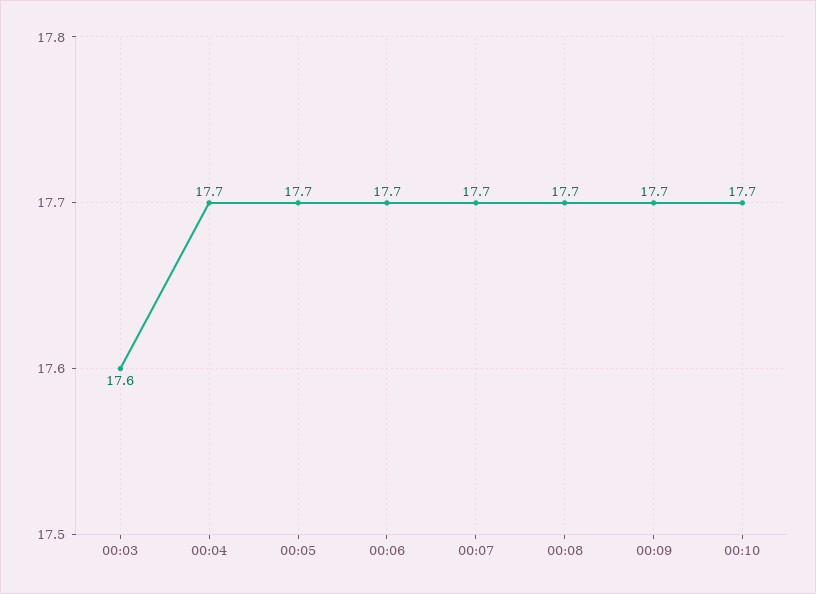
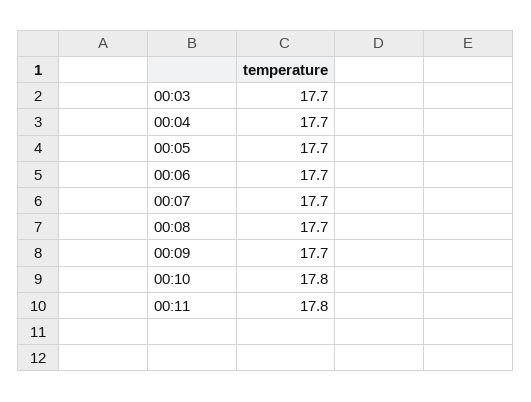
00:03: 17.6 -> 17.7
00:10: 17.7 -> 17.8
00:11: none -> 17.8

